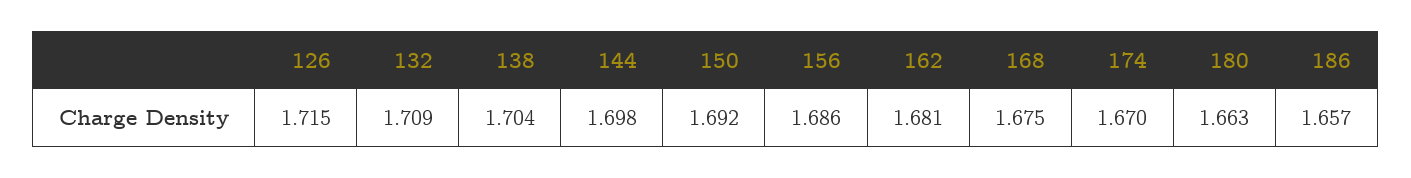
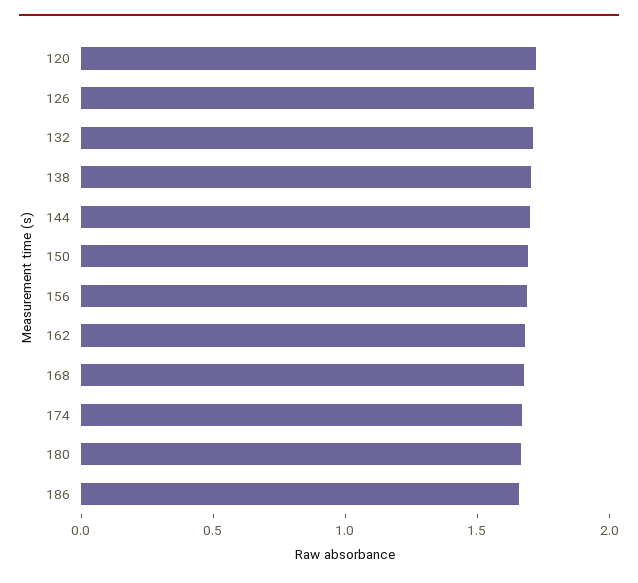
120: none -> 1.7

